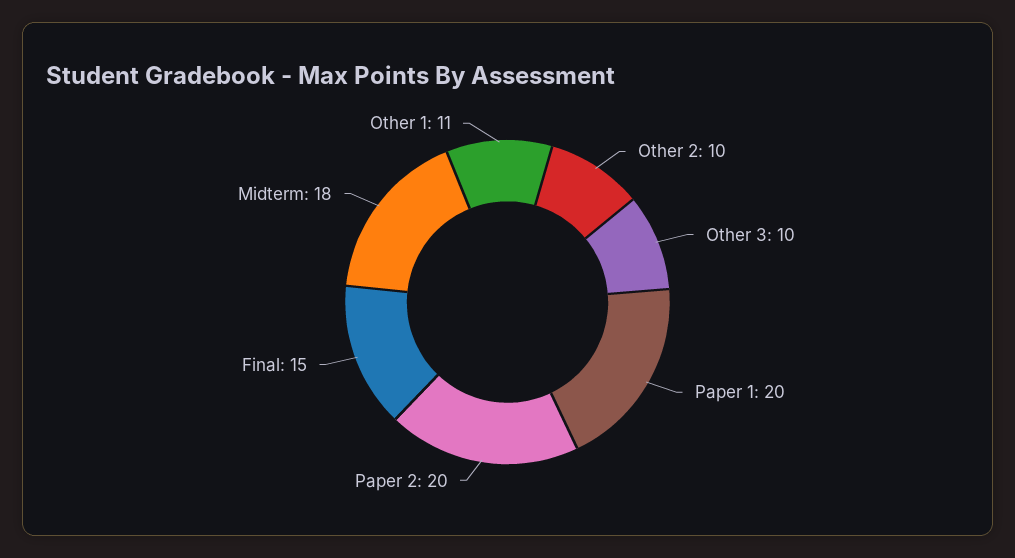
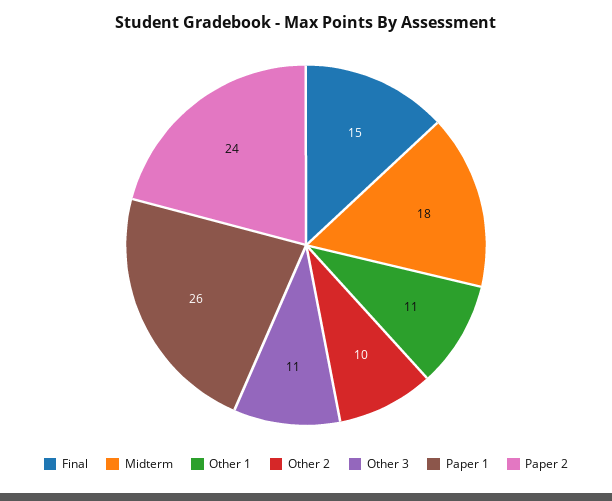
Other 3: 10 -> 11
Paper 1: 20 -> 26
Paper 2: 20 -> 24

